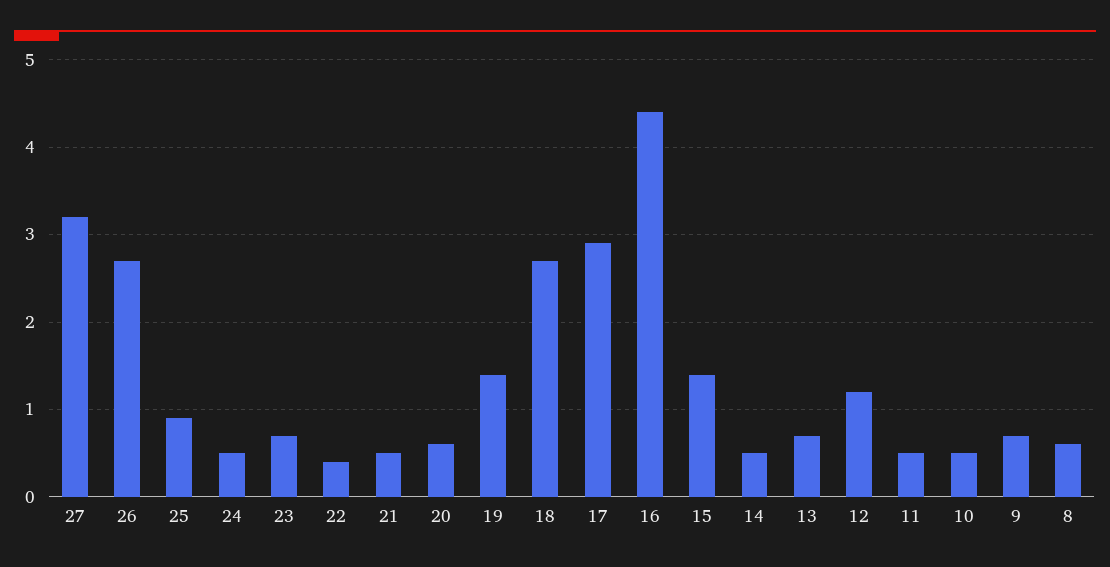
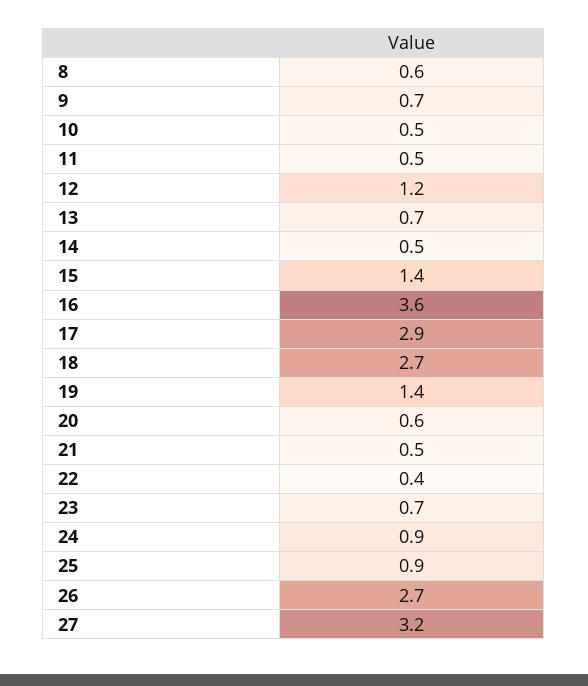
24: 0.5 -> 0.9
16: 4.4 -> 3.6

